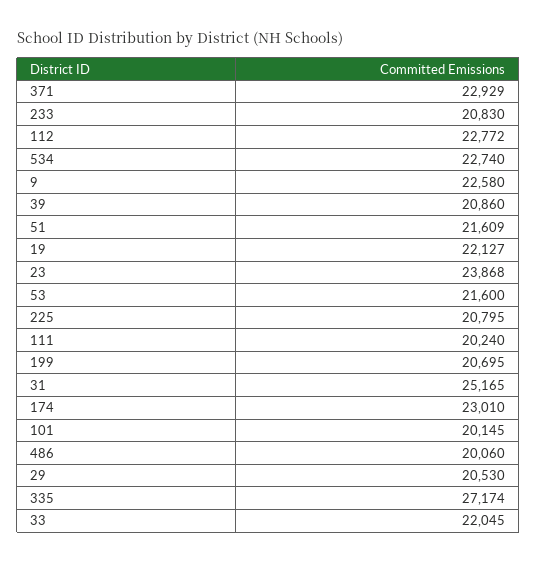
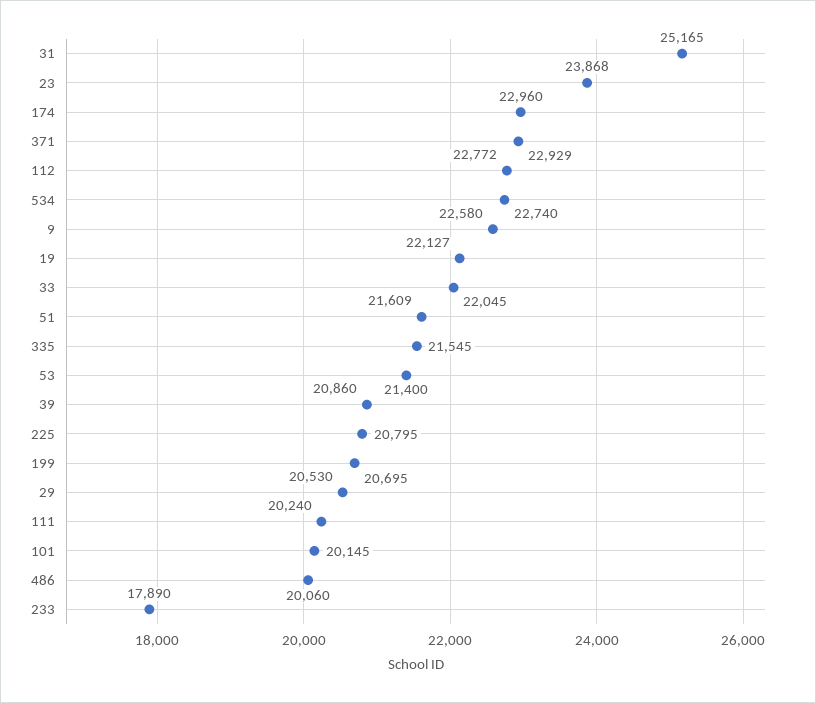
233: 20830 -> 17890
53: 21600 -> 21400
174: 23010 -> 22960
335: 27174 -> 21545

